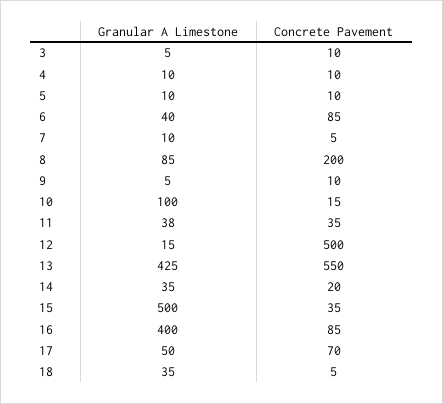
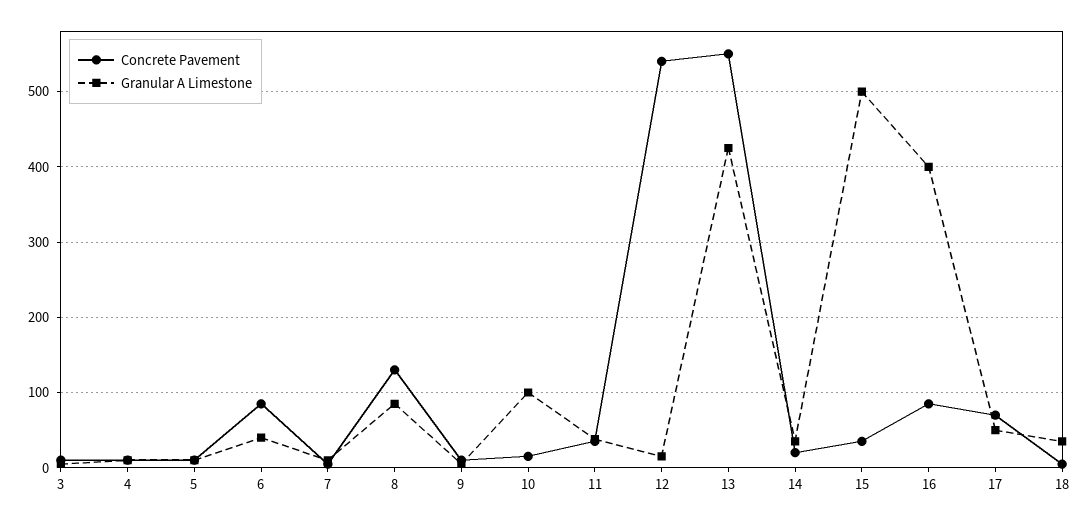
Concrete Pavement, 8: 200 -> 130
Concrete Pavement, 12: 500 -> 540

